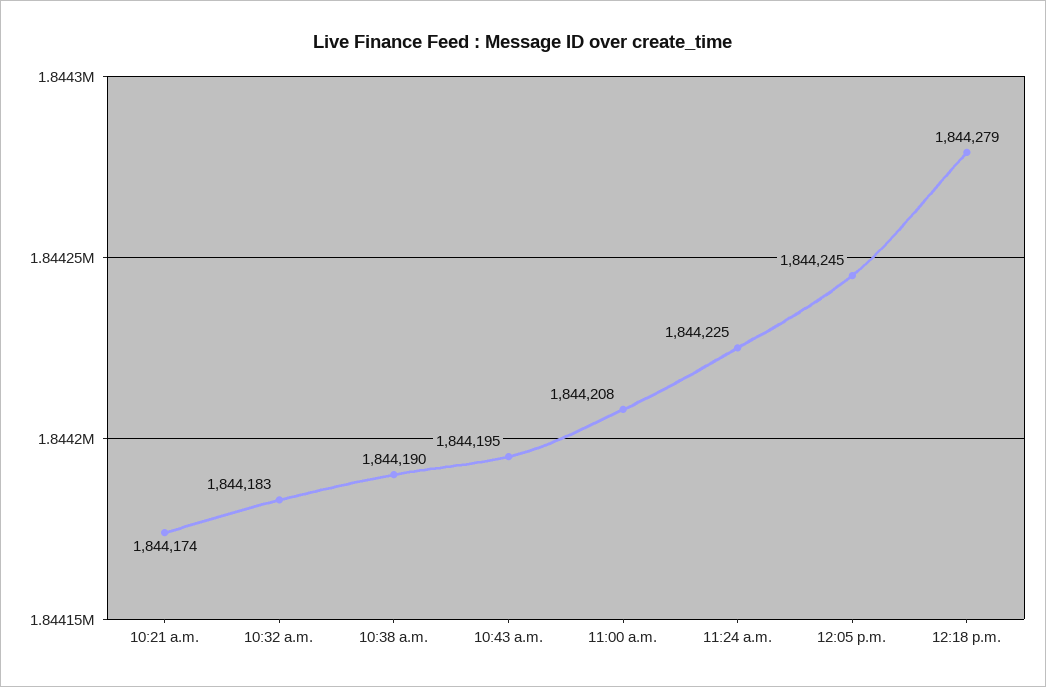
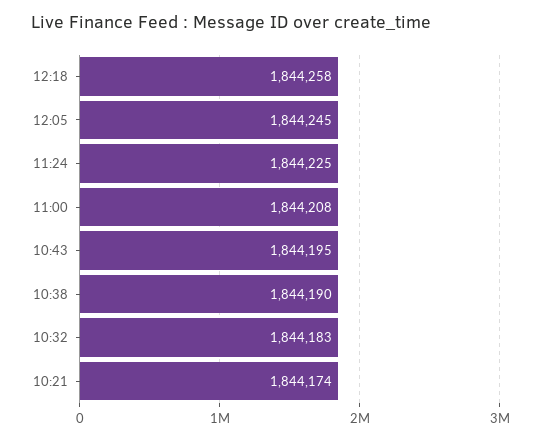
12:18 p.m.: 1844279 -> 1844258

